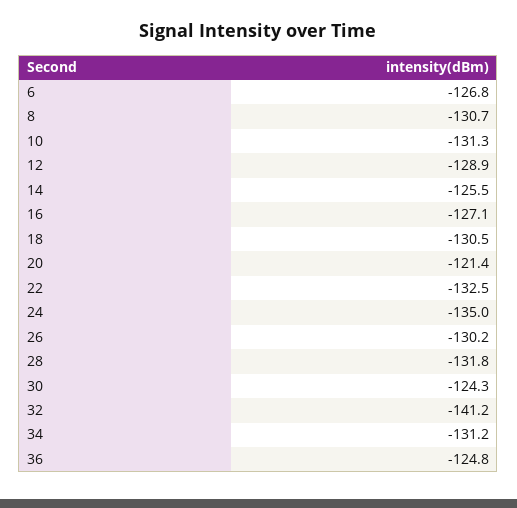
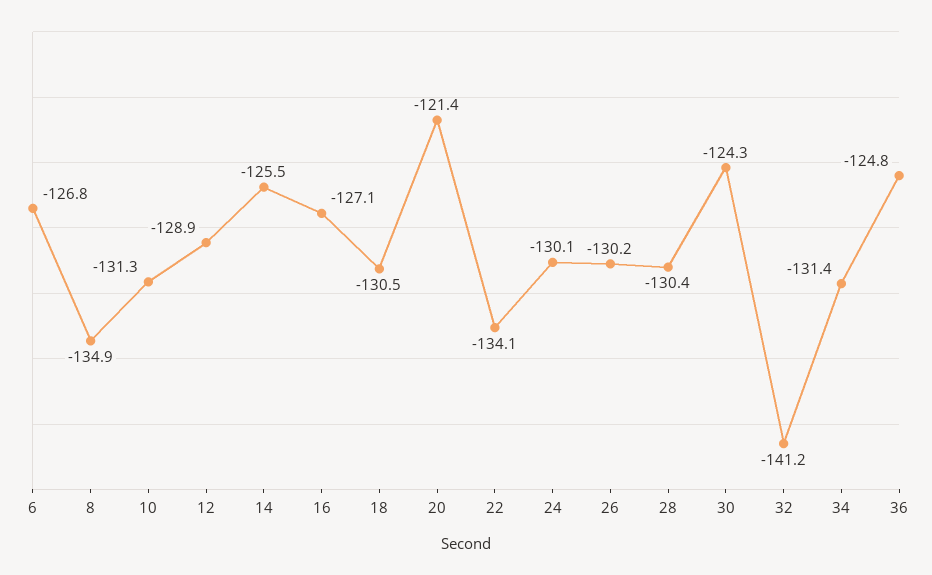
8: -130.7 -> -134.9
22: -132.5 -> -134.1
24: -135 -> -130.1
28: -131.8 -> -130.4
34: -131.2 -> -131.4

